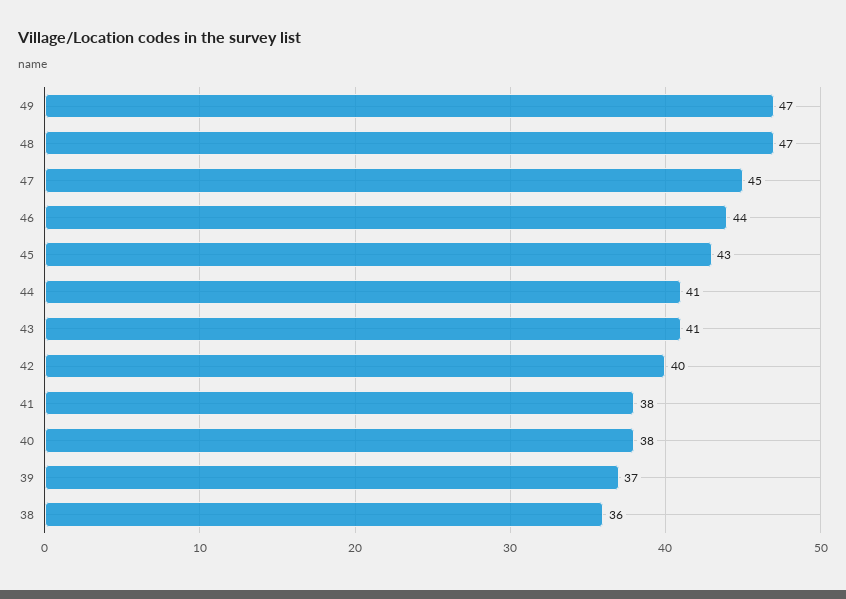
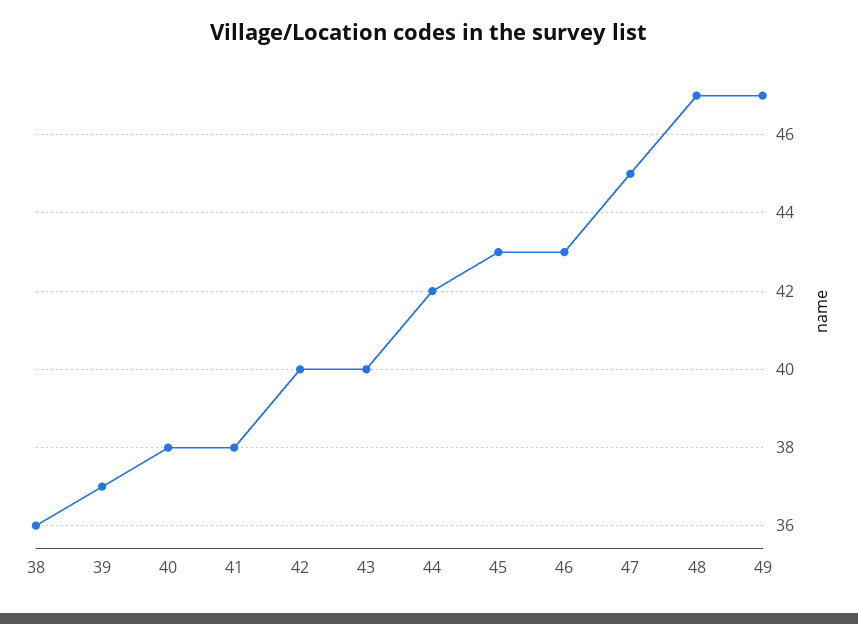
46: 44 -> 43
44: 41 -> 42
43: 41 -> 40

